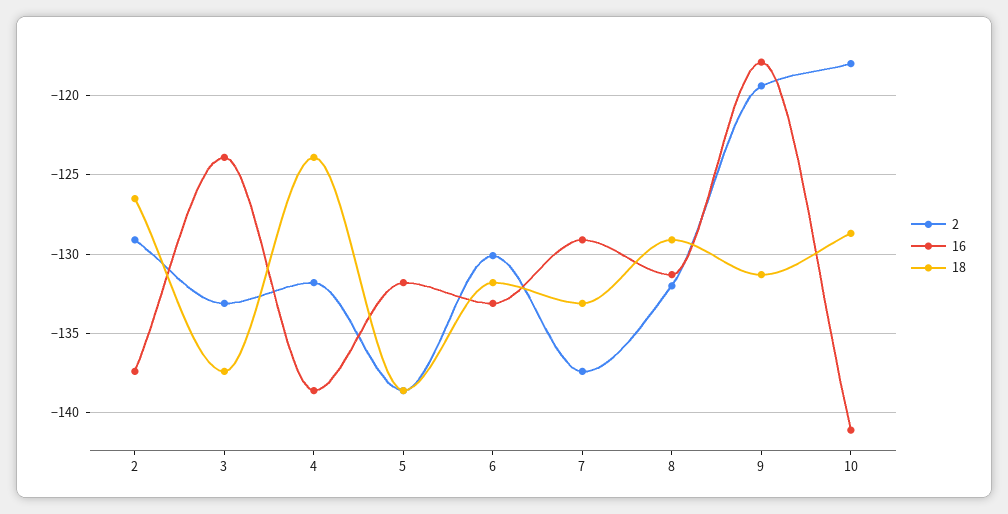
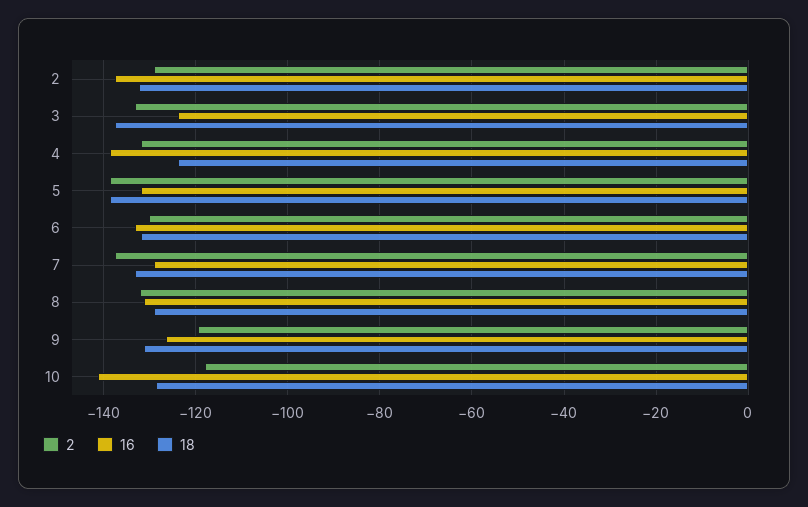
18, 2: -126.5 -> -132
16, 9: -118 -> -126

